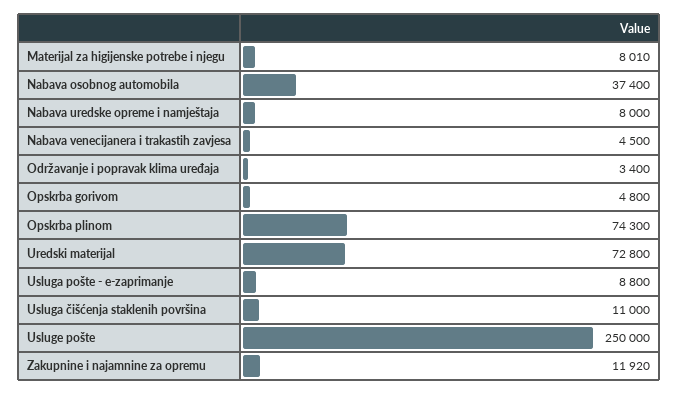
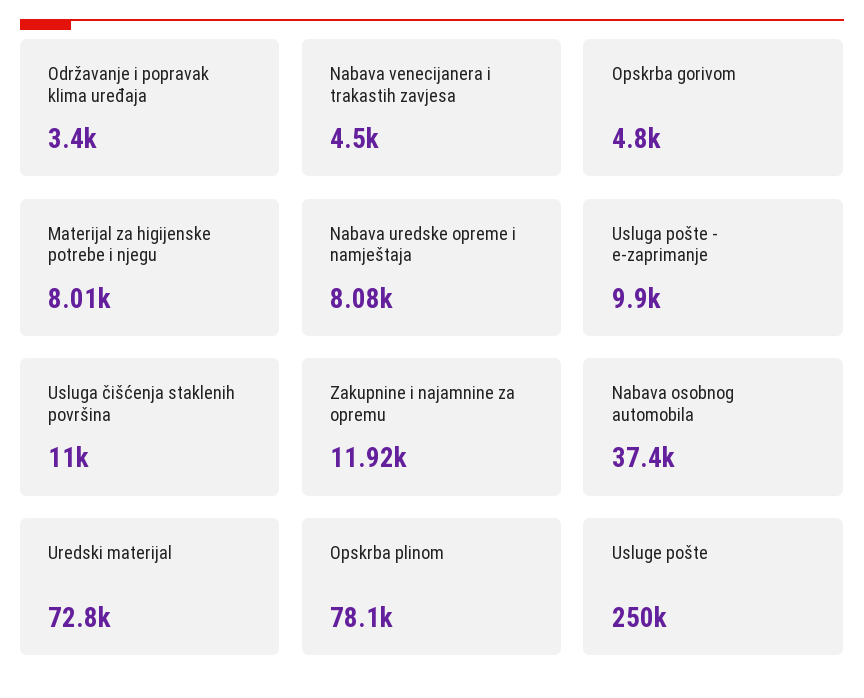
Nabava uredske opreme i namještaja: 8000 -> 8080
Opskrba plinom: 74300 -> 78100
Usluga pošte - e-zaprimanje: 8800 -> 9900

